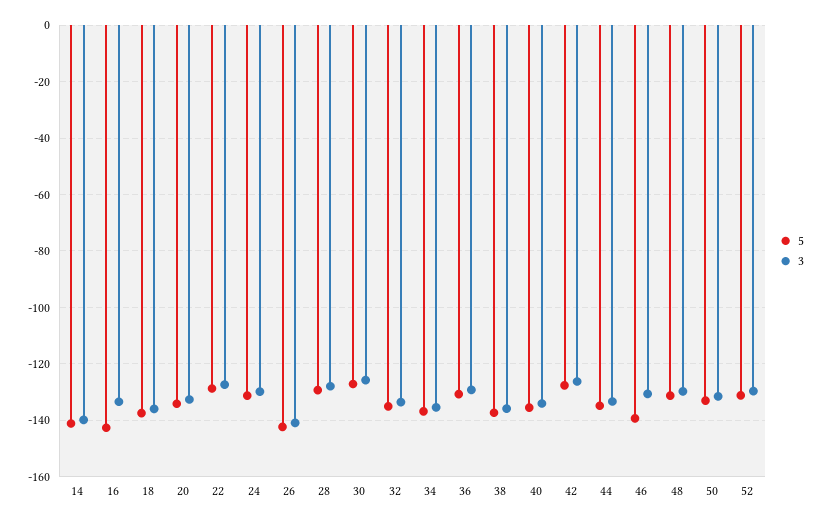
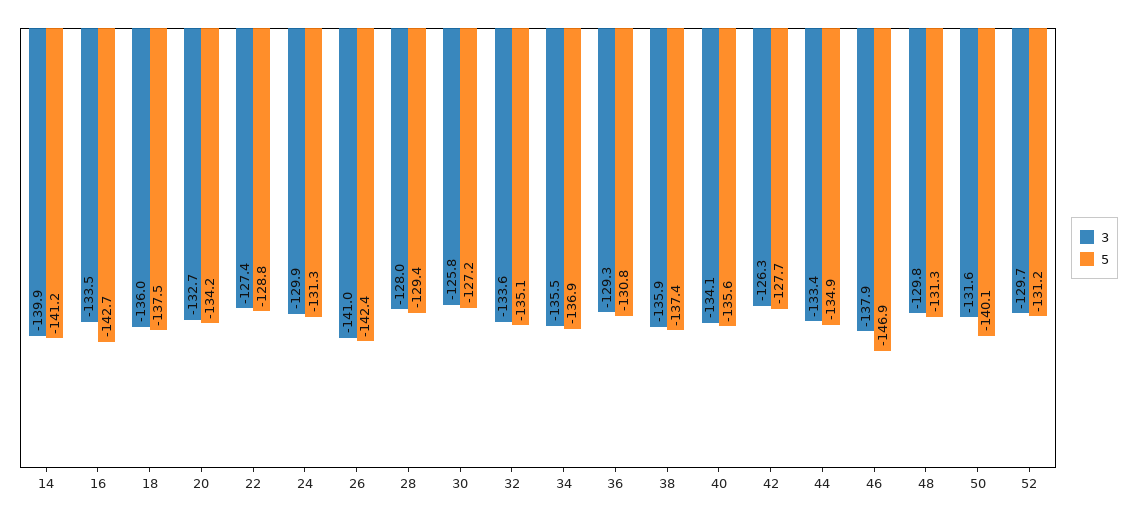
5, 46: -140 -> -146.9
3, 46: -130 -> -137.9
5, 50: -132.5 -> -140.1

